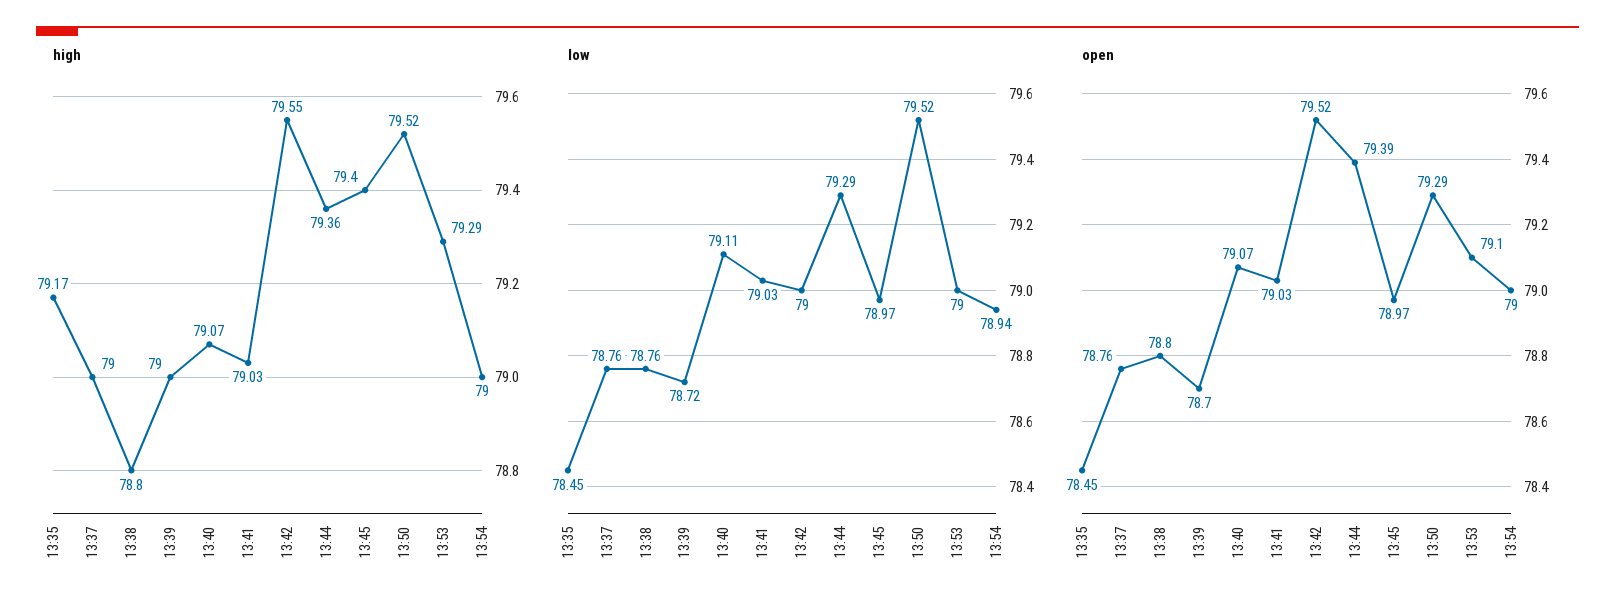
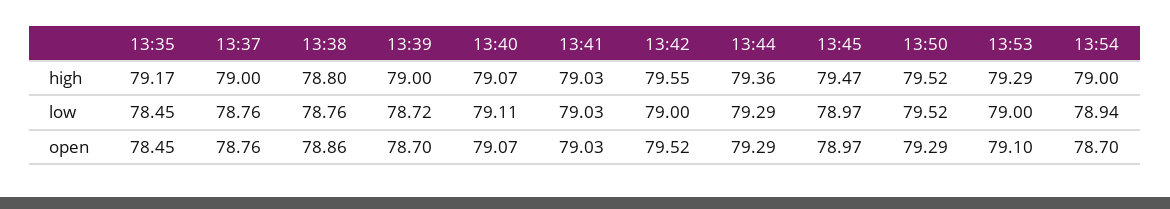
high, 13:45: 79.4 -> 79.47
open, 13:38: 78.8 -> 78.86
open, 13:44: 79.39 -> 79.29
open, 13:54: 79 -> 78.7

